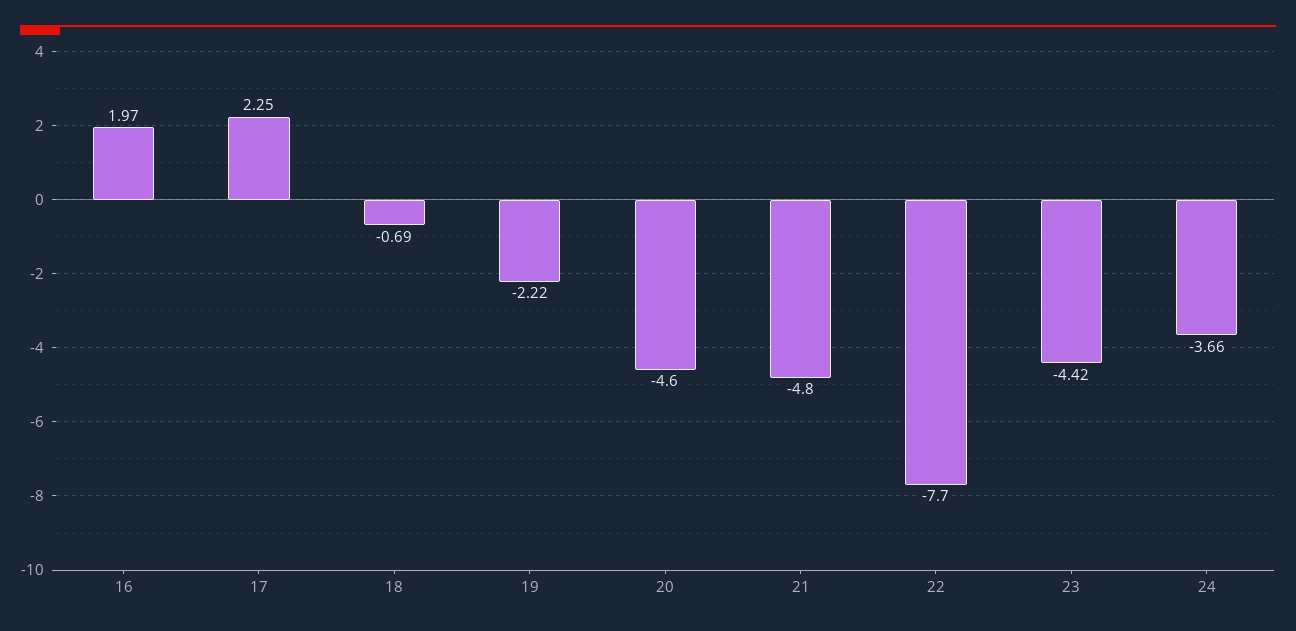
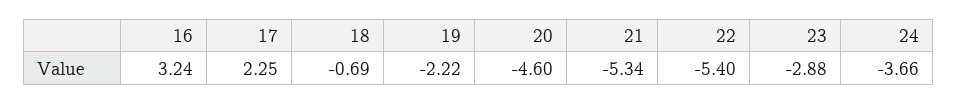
16: 1.97 -> 3.24
21: -4.8 -> -5.34
22: -7.7 -> -5.4
23: -4.42 -> -2.88

